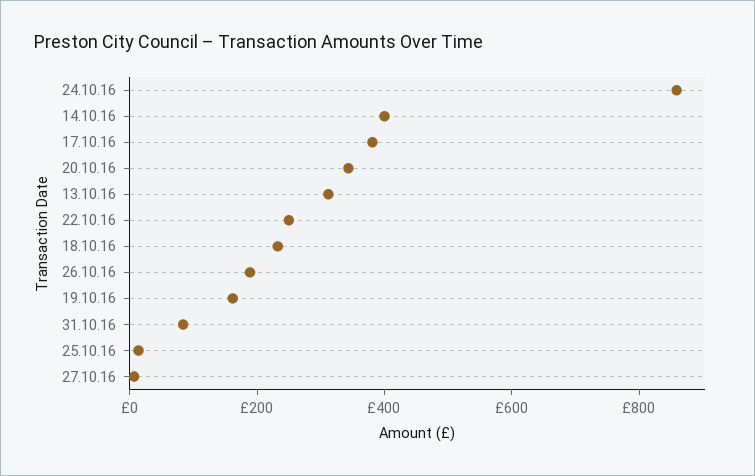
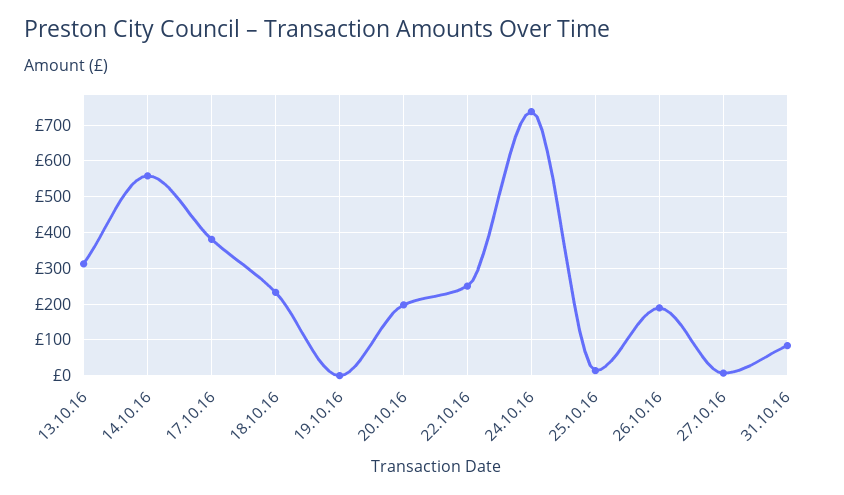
24.10.16: 850 -> 740
14.10.16: 400 -> 560
20.10.16: 350 -> 200
19.10.16: 150 -> 0

